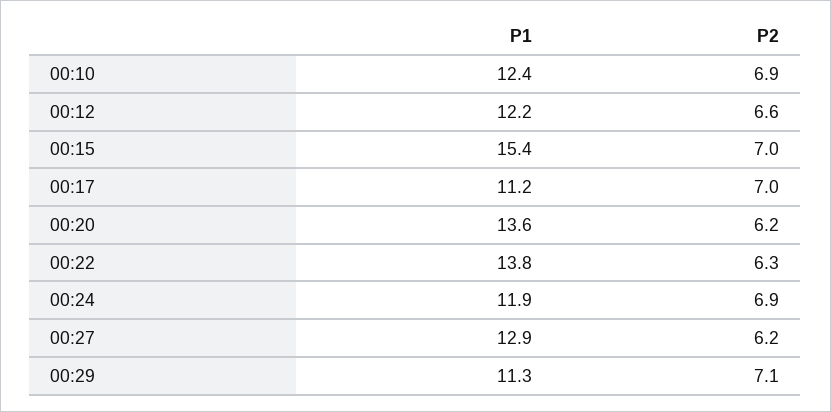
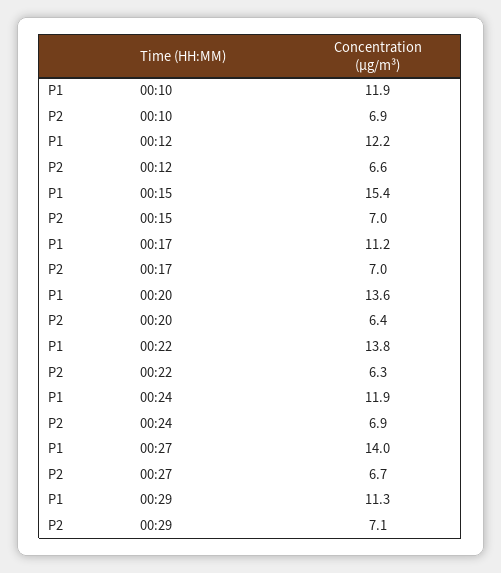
P1, 00:10: 12.4 -> 11.9
P2, 00:20: 6.2 -> 6.4
P1, 00:27: 12.9 -> 14
P2, 00:27: 6.2 -> 6.7

